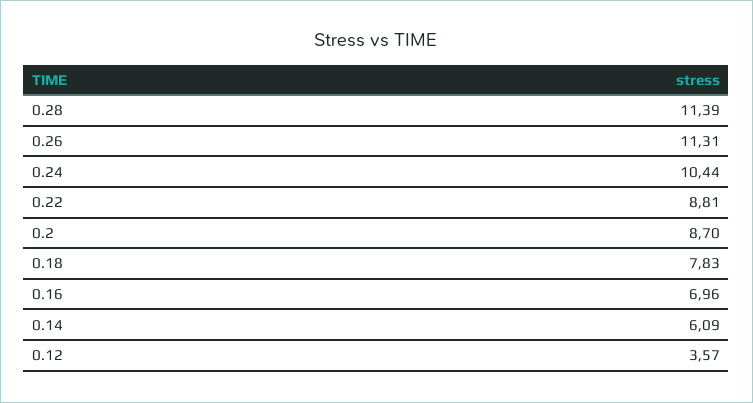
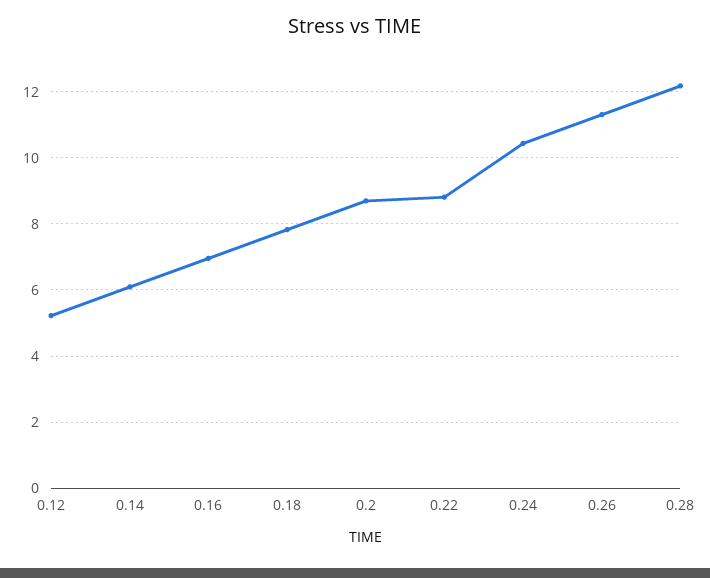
0.28: 11.39 -> 12.2
0.12: 3.57 -> 5.2

